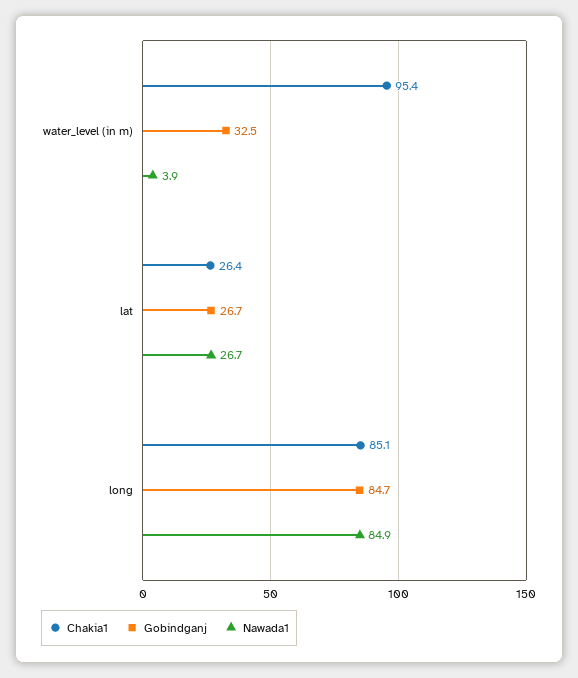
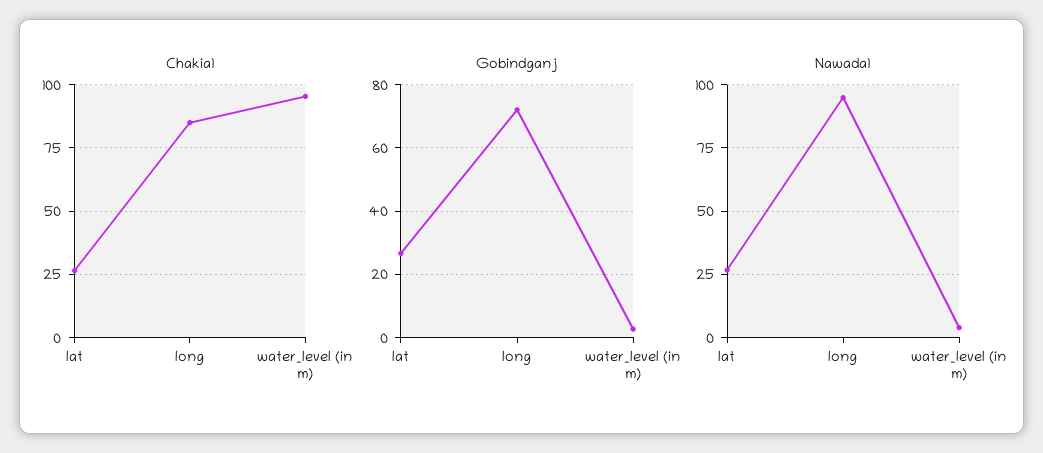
Gobindganj, water_level (in m): 32.5 -> 2
Gobindganj, long: 84.7 -> 72
Nawada1, long: 84.9 -> 95

